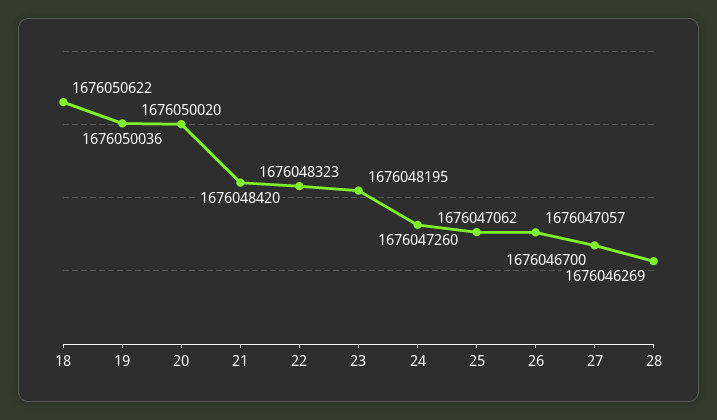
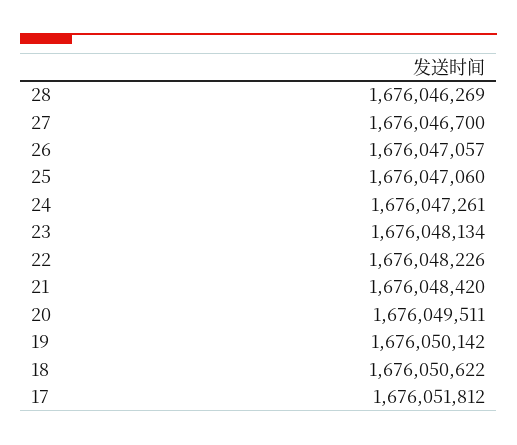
19: 1676050036 -> 1676050142
20: 1676050020 -> 1676049511
22: 1676048323 -> 1676048226
23: 1676048195 -> 1676048134
24: 1676047260 -> 1676047261
25: 1676047062 -> 1676047060
17: none -> 1676051812

